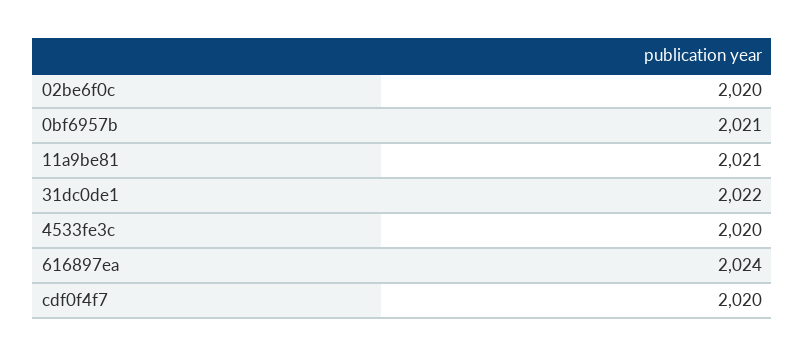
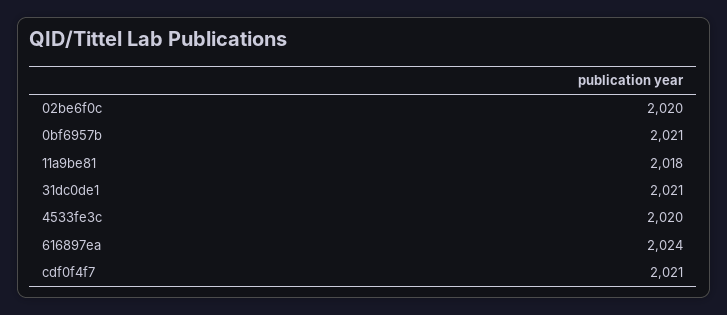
11a9be81: 2021 -> 2018
31dc0de1: 2022 -> 2021
cdf0f4f7: 2020 -> 2021

